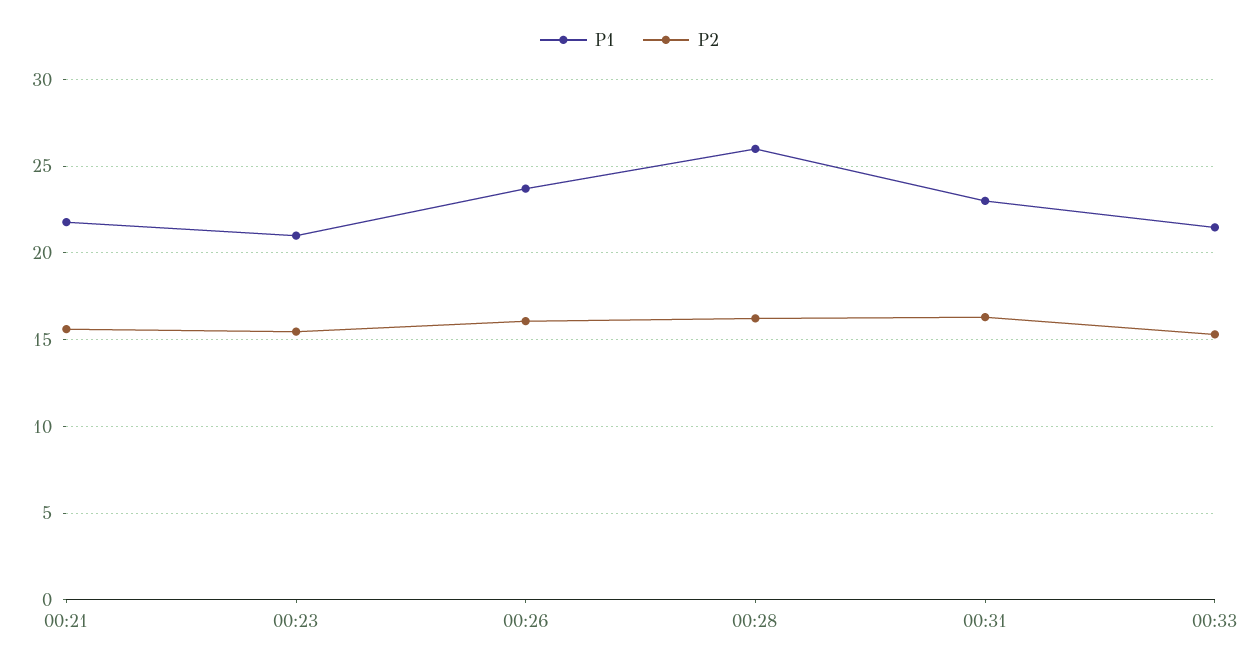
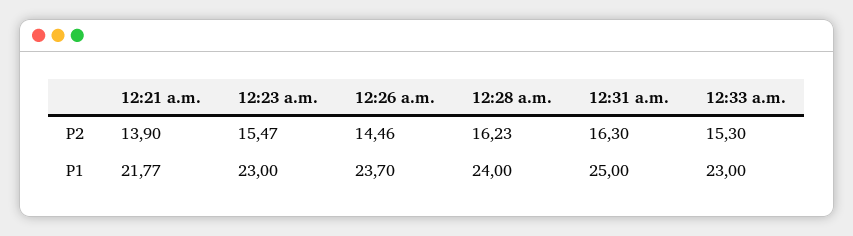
P2, 00:21: 15.5 -> 13.9
P1, 00:23: 21 -> 23
P2, 00:26: 16 -> 14.46
P1, 00:28: 26 -> 24
P1, 00:31: 23 -> 25
P1, 00:33: 21.5 -> 23

